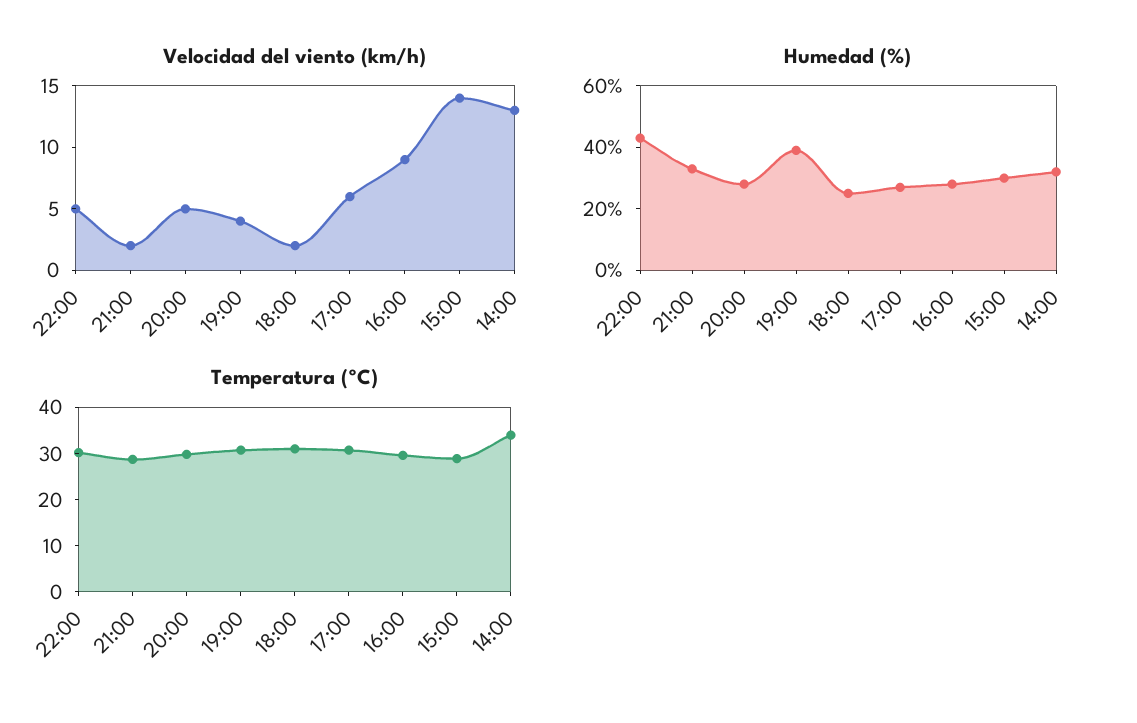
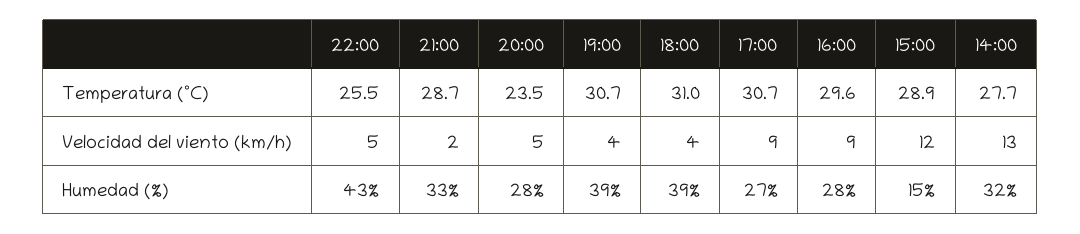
Velocidad del viento (km/h), 18:00: 2 -> 4
Velocidad del viento (km/h), 17:00: 6 -> 9
Velocidad del viento (km/h), 15:00: 14 -> 12
Humedad (%), 18:00: 25 -> 39
Humedad (%), 15:00: 30 -> 15
Temperatura (ºC), 22:00: 30 -> 25.5
Temperatura (ºC), 20:00: 30 -> 23.5
Temperatura (ºC), 14:00: 34 -> 27.7

